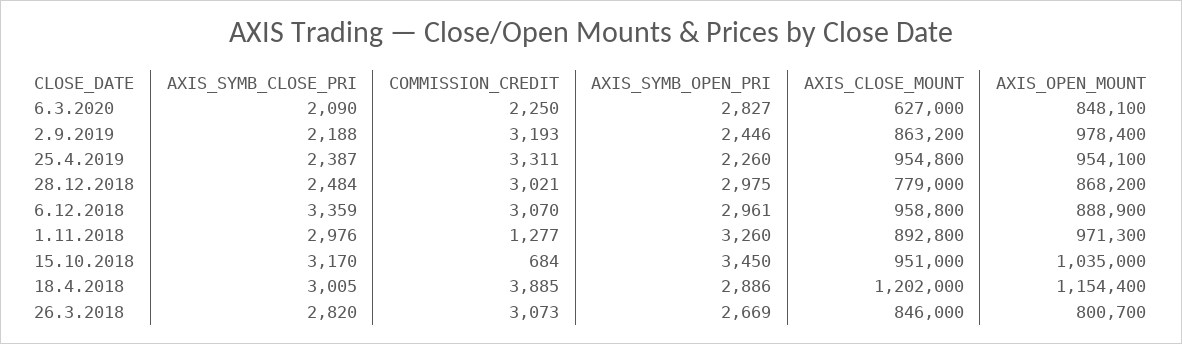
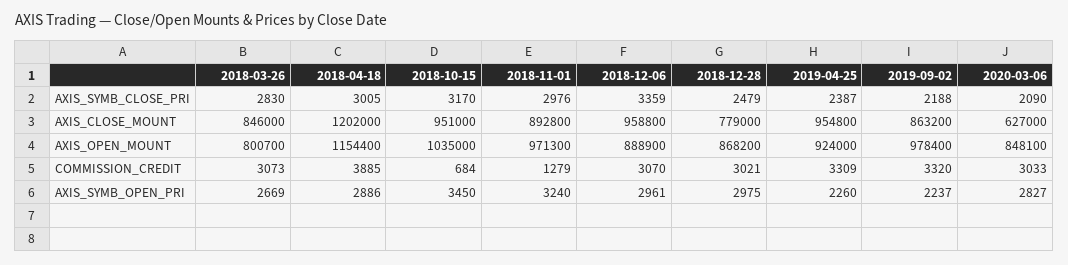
COMMISSION_CREDIT, 6.3.2020: 2250 -> 3033
COMMISSION_CREDIT, 2.9.2019: 3193 -> 3320
AXIS_SYMB_OPEN_PRI, 2.9.2019: 2446 -> 2237
COMMISSION_CREDIT, 25.4.2019: 3311 -> 3309
AXIS_OPEN_MOUNT, 25.4.2019: 954100 -> 924000
AXIS_SYMB_CLOSE_PRI, 28.12.2018: 2484 -> 2479
COMMISSION_CREDIT, 1.11.2018: 1277 -> 1279
AXIS_SYMB_OPEN_PRI, 1.11.2018: 3260 -> 3240
AXIS_SYMB_CLOSE_PRI, 26.3.2018: 2820 -> 2830

